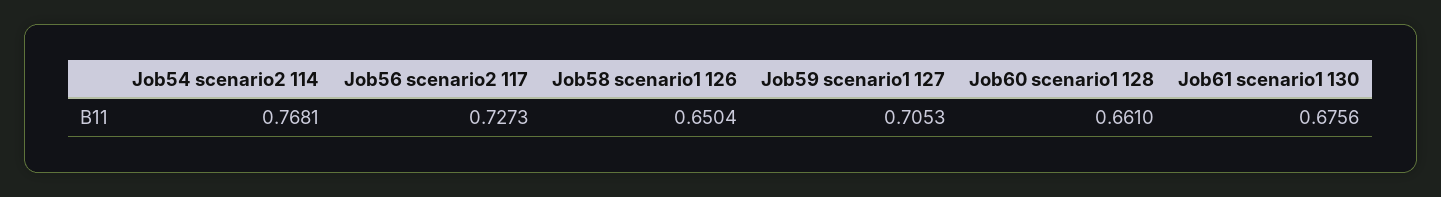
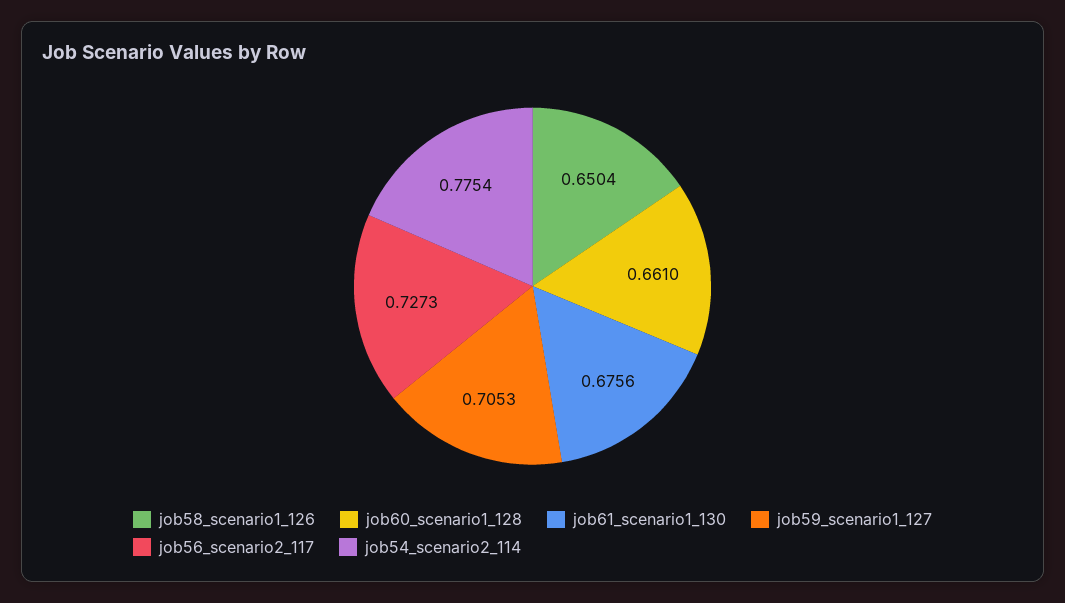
Job54 scenario2 114: 0.7681 -> 0.7754

